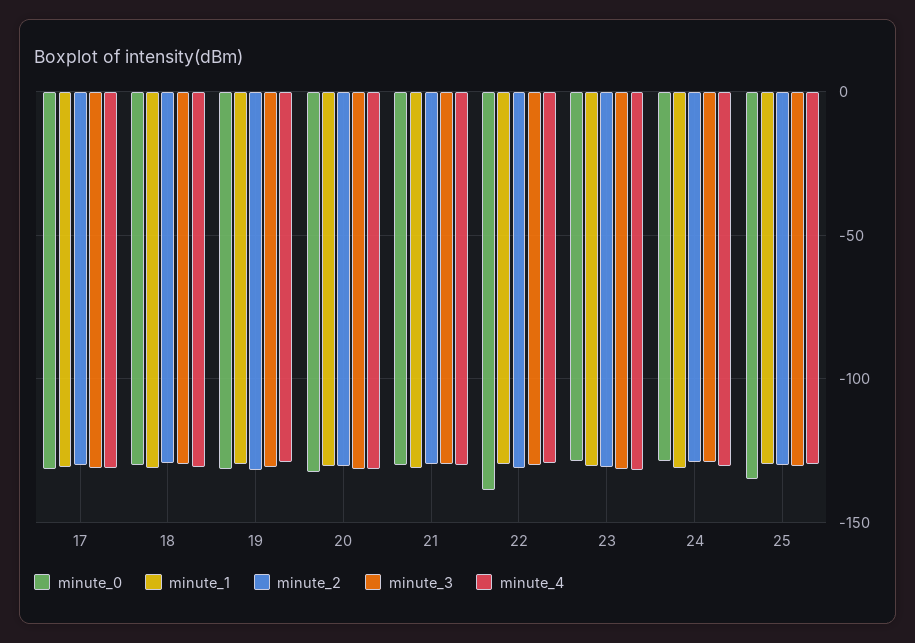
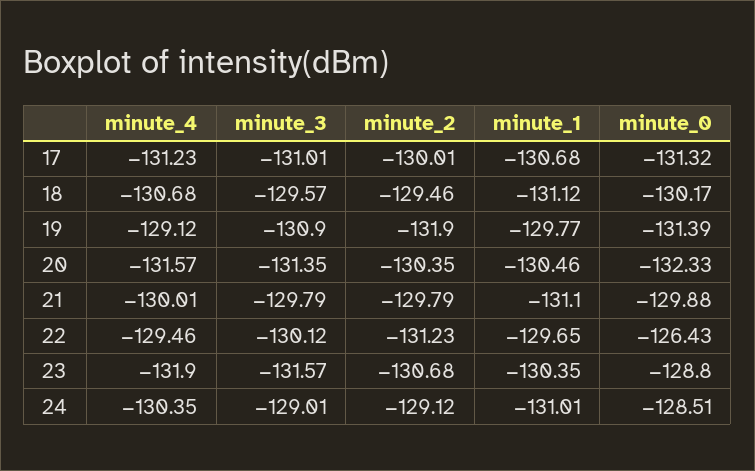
minute_0, 22: -140 -> -126.43
minute_0, 25: -135 -> none
minute_1, 25: -130 -> none
minute_2, 25: -130 -> none
minute_3, 25: -130 -> none
minute_4, 25: -130 -> none

